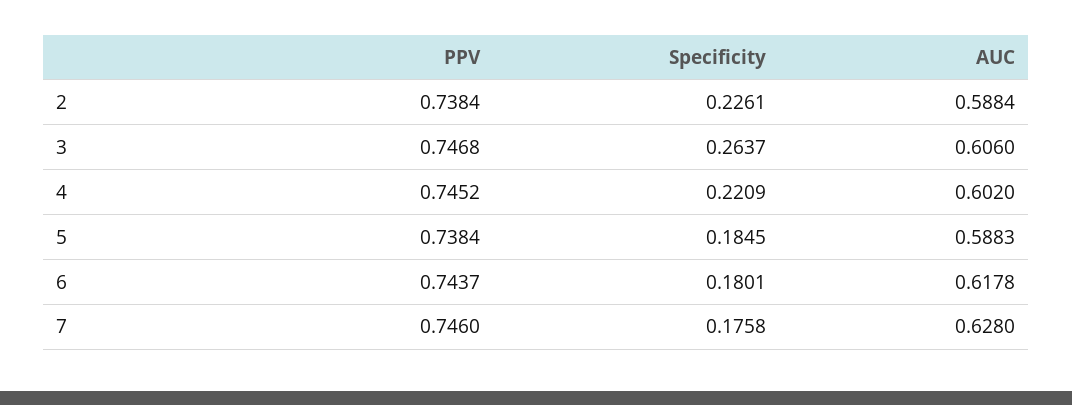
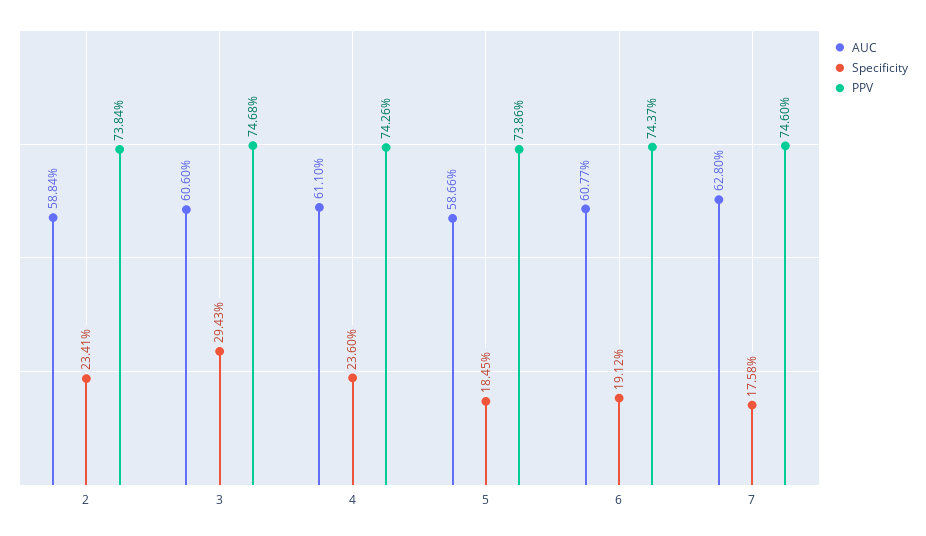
Specificity, 2: 0.2261 -> 0.2341
Specificity, 3: 0.2637 -> 0.2943
PPV, 4: 0.7452 -> 0.7426
Specificity, 4: 0.2209 -> 0.236
AUC, 4: 0.602 -> 0.611
PPV, 5: 0.7384 -> 0.7386
AUC, 5: 0.5883 -> 0.5866
Specificity, 6: 0.1801 -> 0.1912
AUC, 6: 0.6178 -> 0.6077

